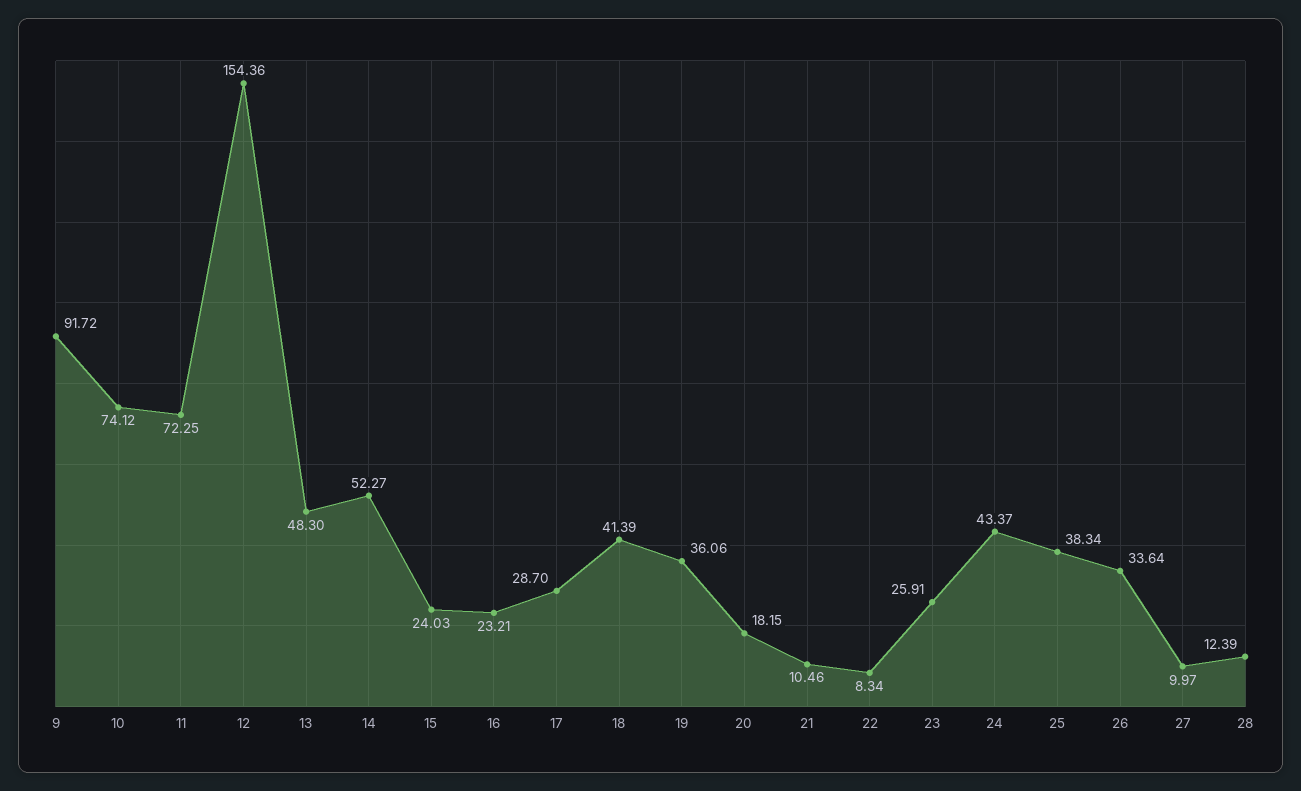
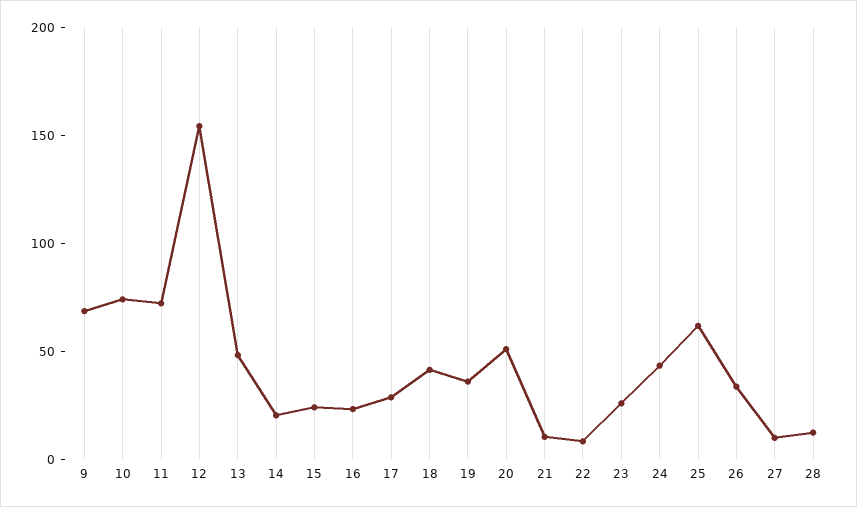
9: 91.72 -> 70
14: 52.27 -> 20
20: 18.15 -> 50
25: 38.34 -> 60

